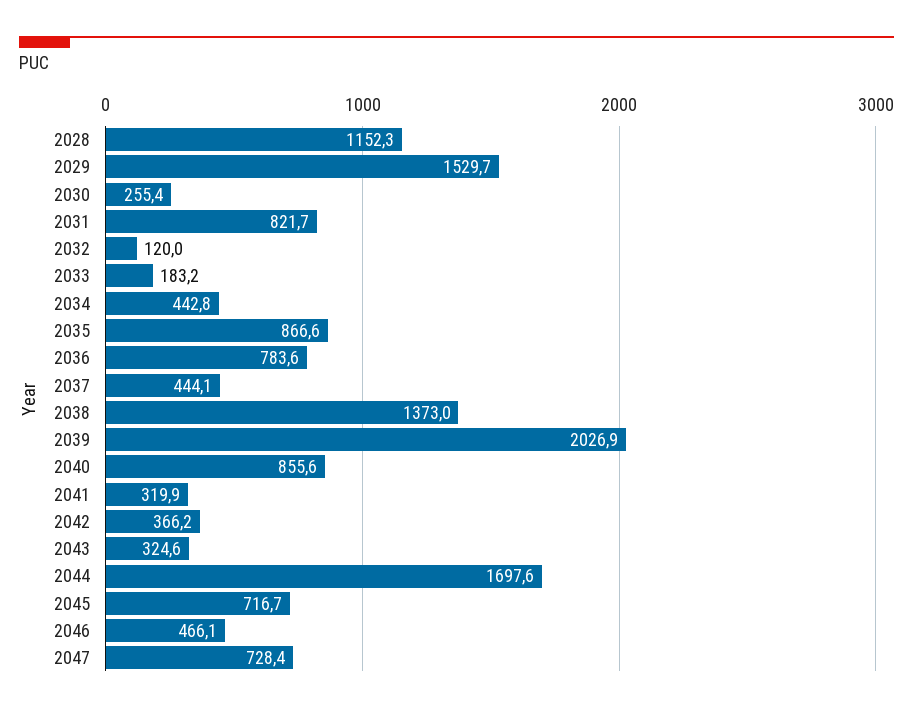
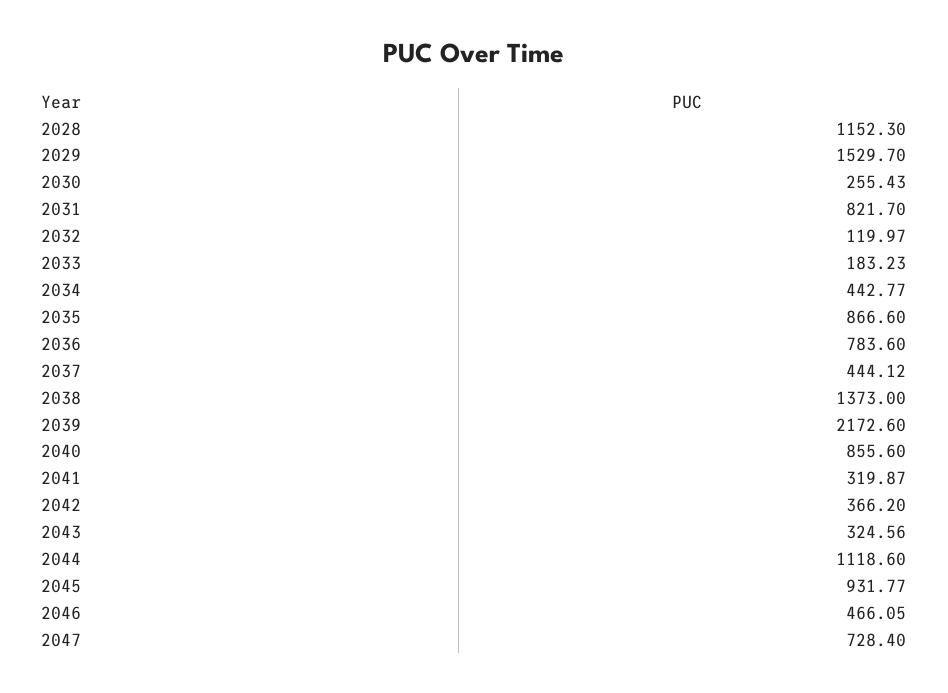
2039: 2026.9 -> 2172.6
2044: 1697.6 -> 1118.6
2045: 716.7 -> 931.77

